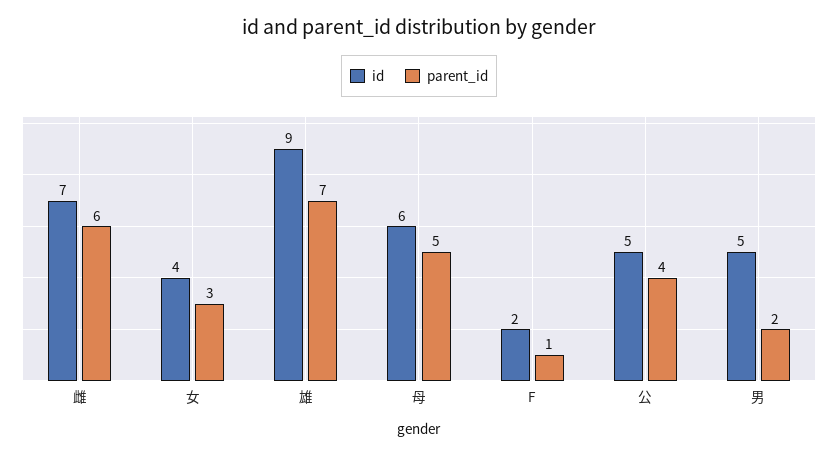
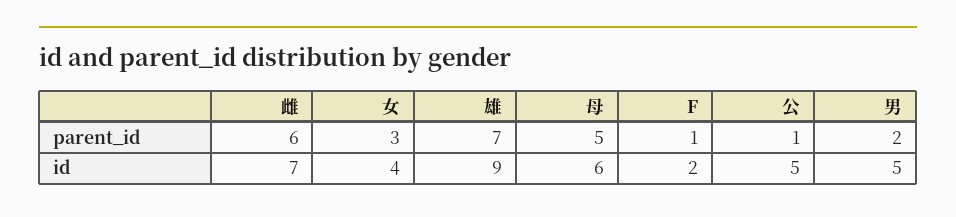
parent_id, 公: 4 -> 1

